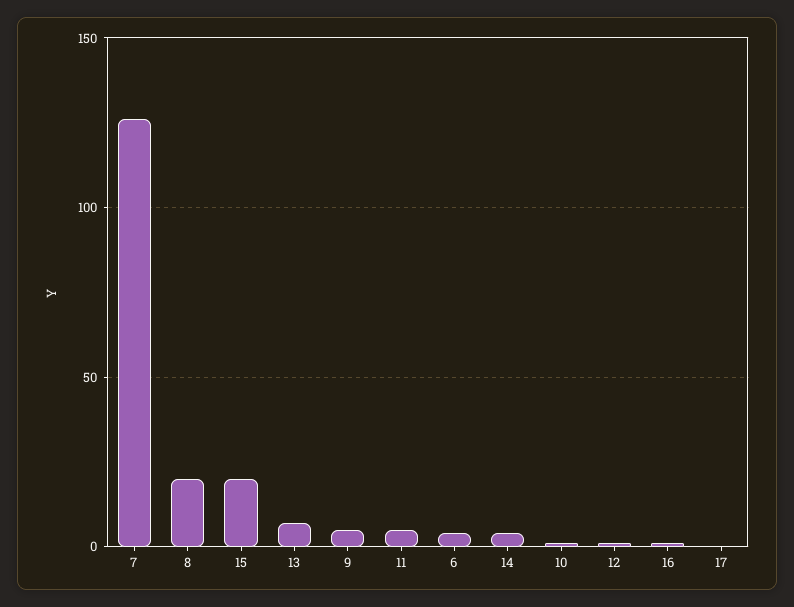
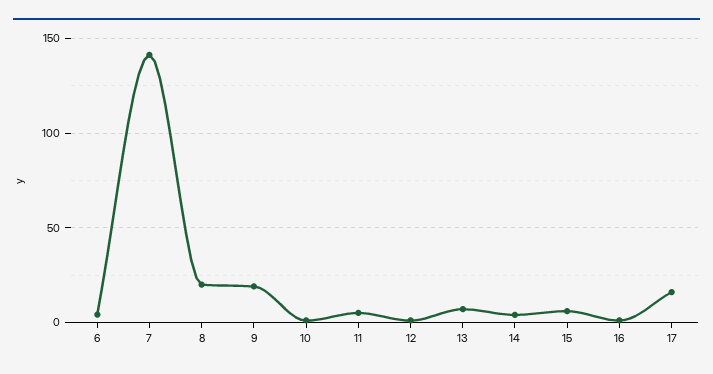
7: 125 -> 140
15: 20 -> 5
9: 5 -> 20
17: 0 -> 15

